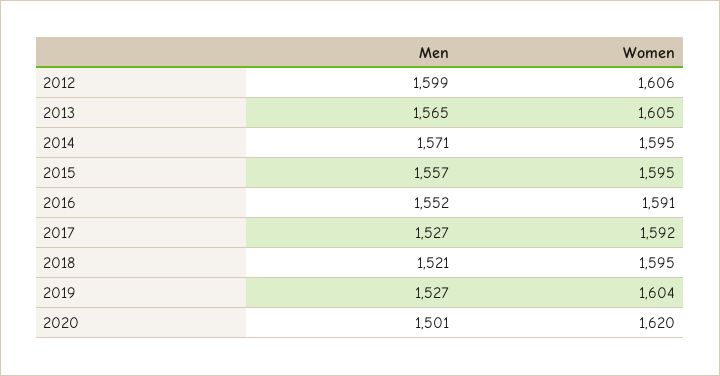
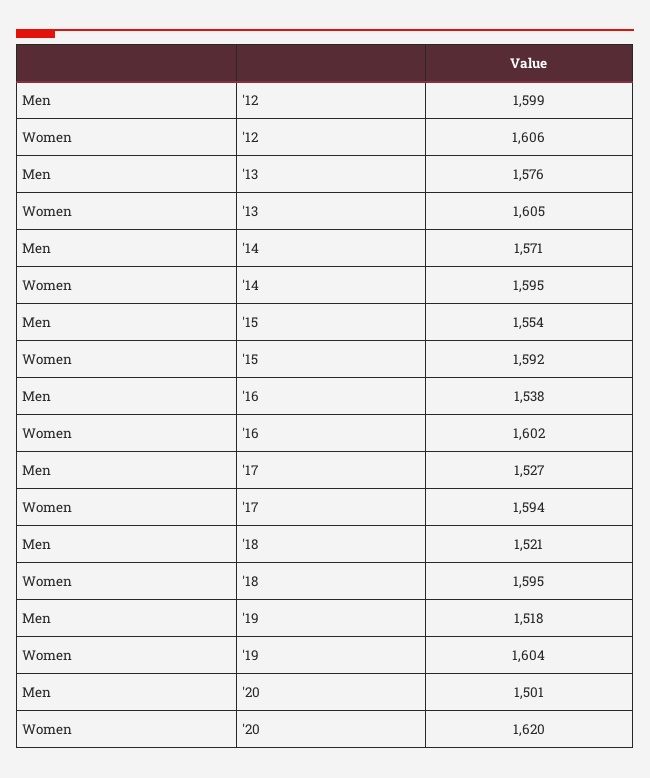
Men, 2013: 1565 -> 1576
Men, 2015: 1557 -> 1554
Women, 2015: 1595 -> 1592
Men, 2016: 1552 -> 1538
Women, 2016: 1591 -> 1602
Women, 2017: 1592 -> 1594
Men, 2019: 1527 -> 1518

